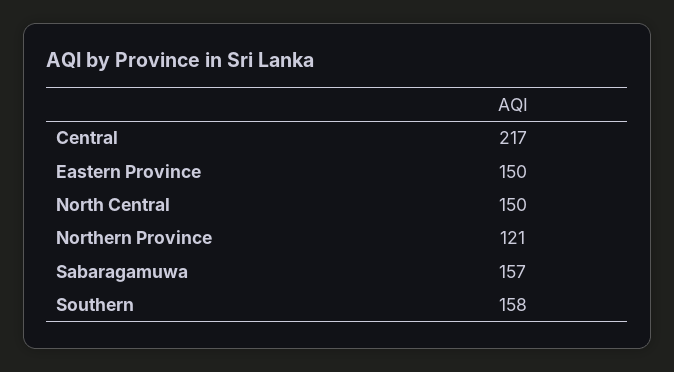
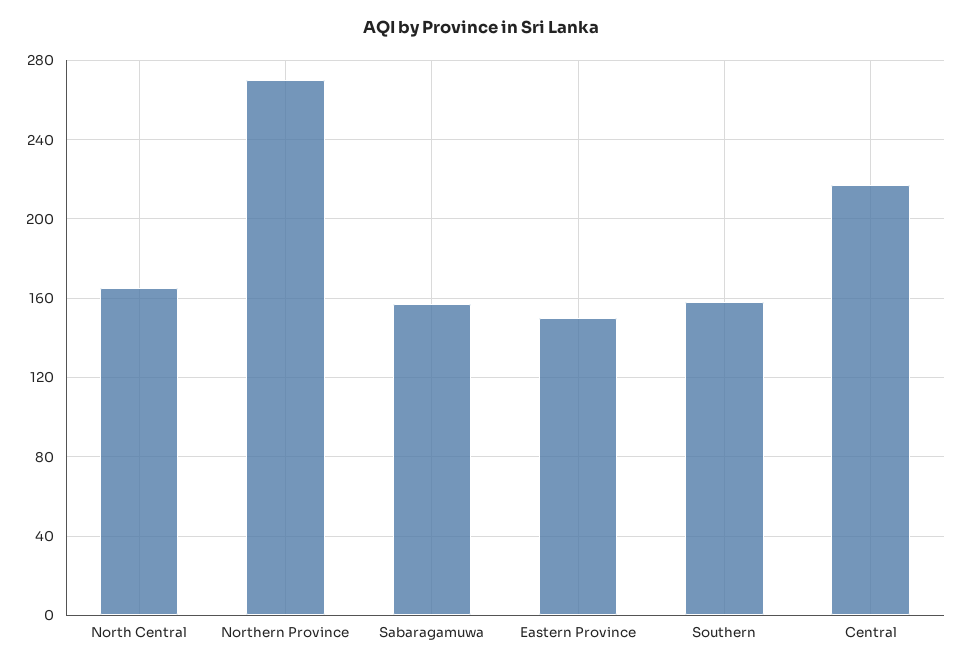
North Central: 150 -> 165
Northern Province: 121 -> 270

